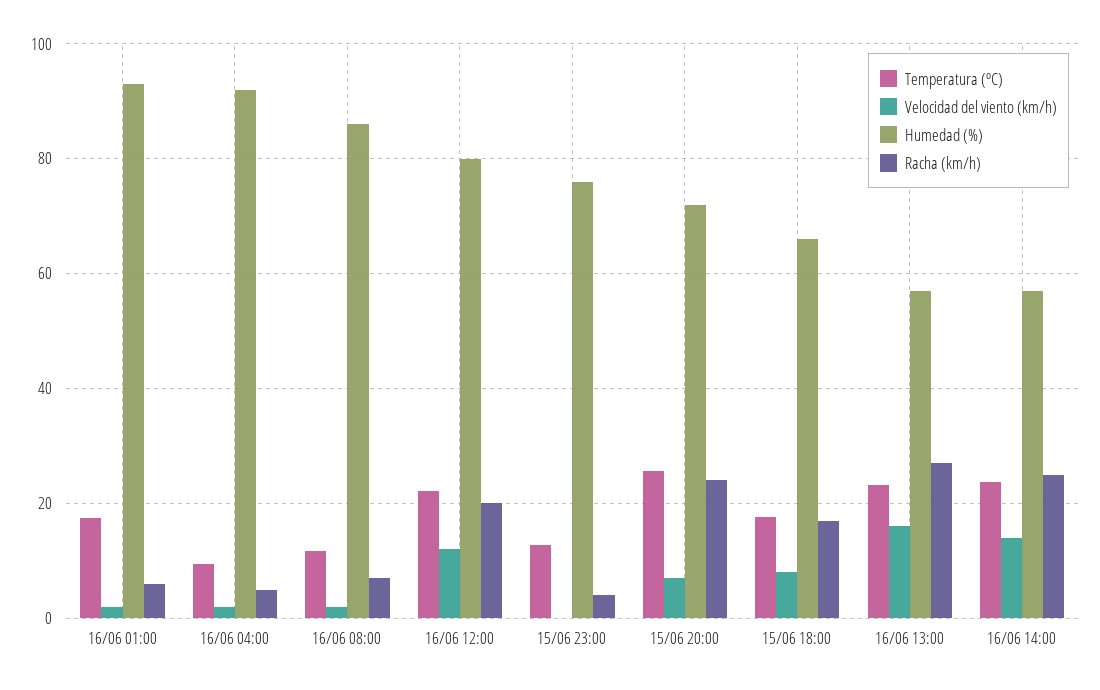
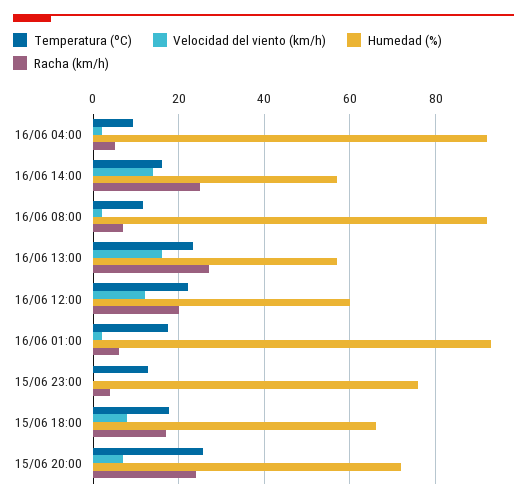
Humedad (%), 16/06 08:00: 86 -> 92
Humedad (%), 16/06 12:00: 80 -> 60
Temperatura (ºC), 16/06 14:00: 24 -> 16

